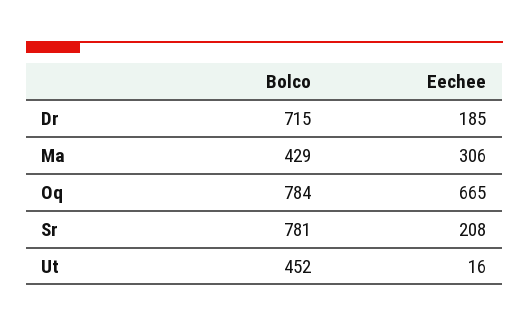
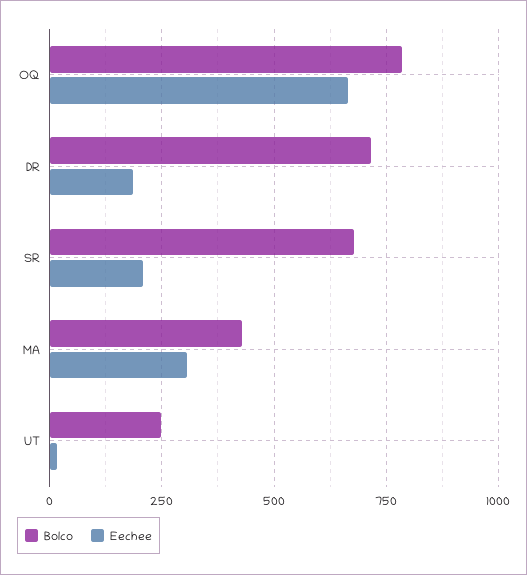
Bolco, Sr: 781 -> 675
Bolco, Ut: 452 -> 250

